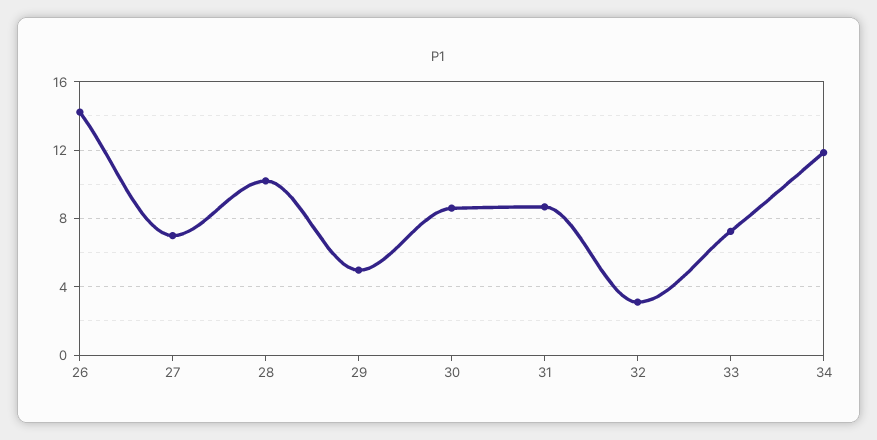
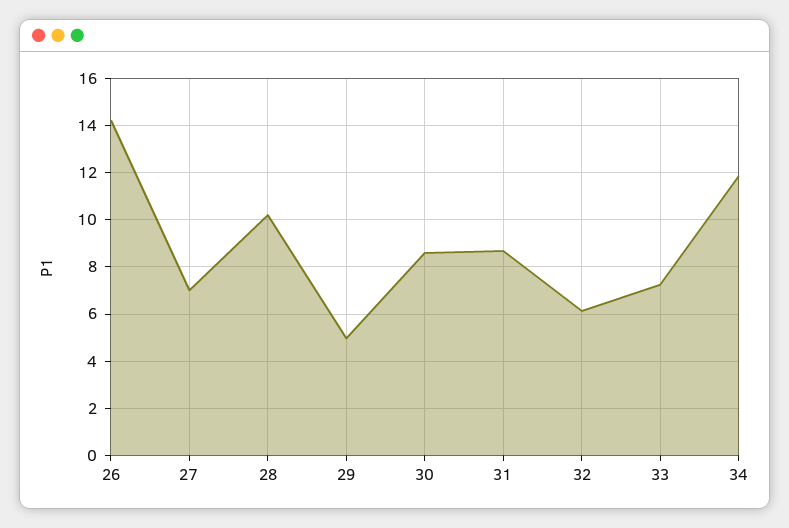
32: 3 -> 6

